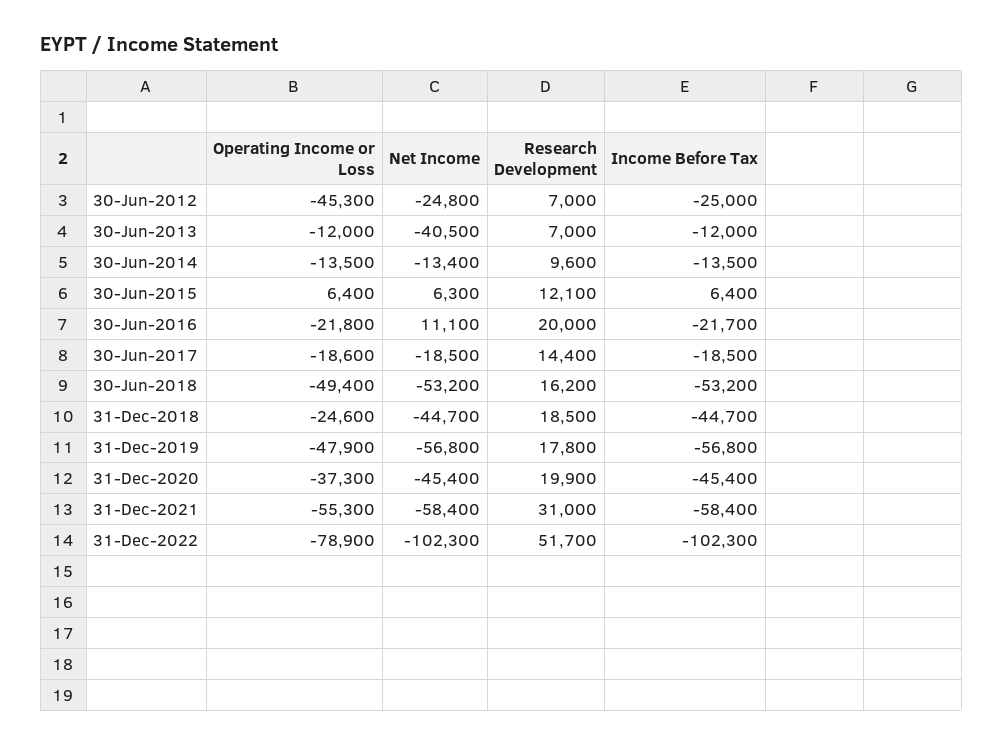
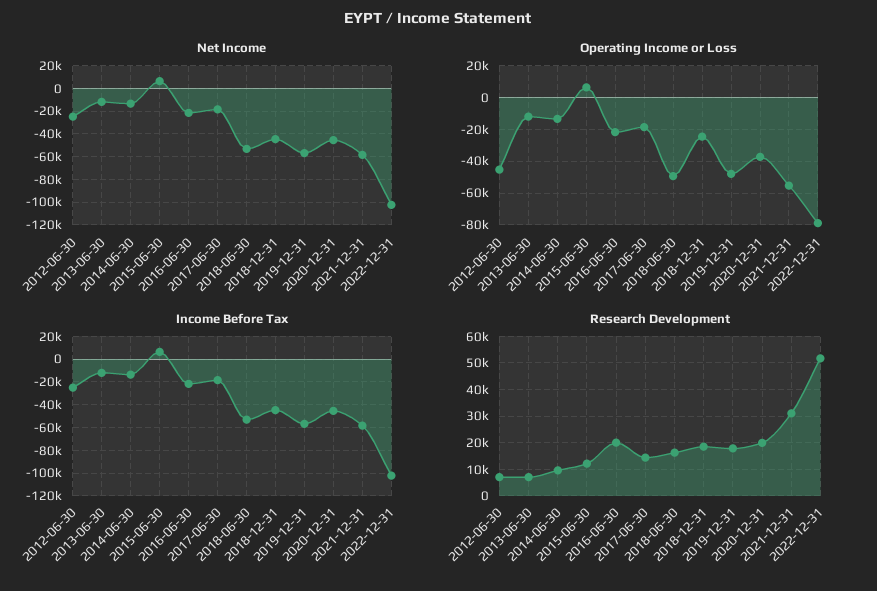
Net Income, 30-Jun-2013: -40500 -> -10000
Net Income, 30-Jun-2016: 11100 -> -20000

